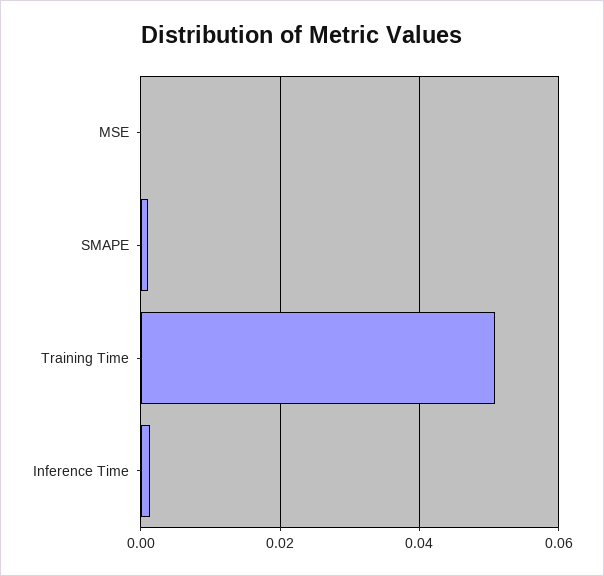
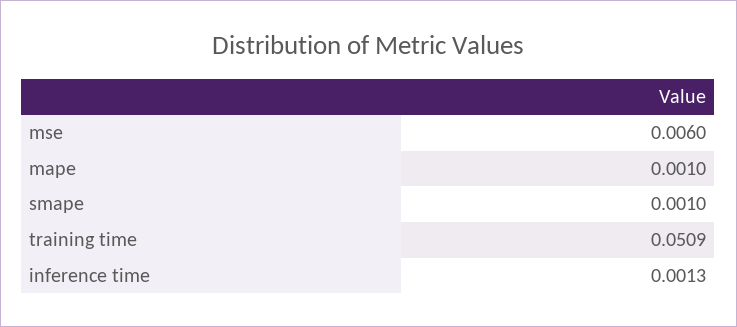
MSE: 0 -> 0.006
mape: none -> 0.001

